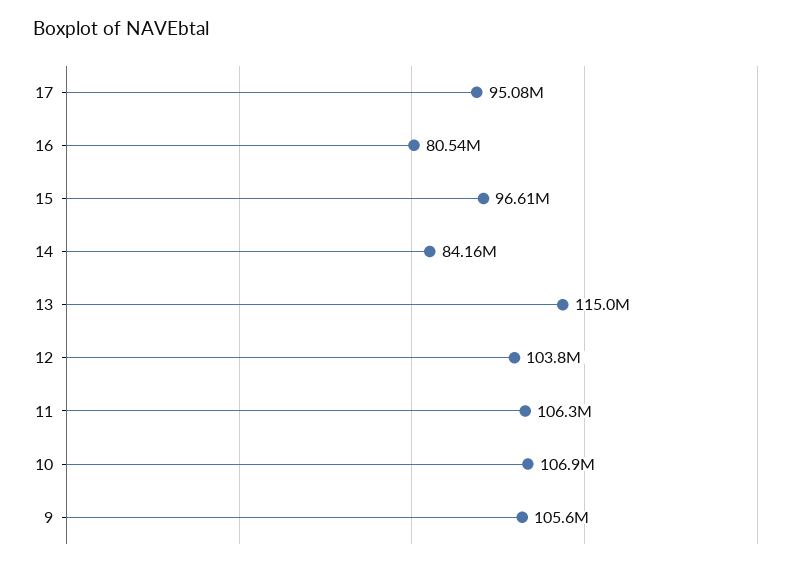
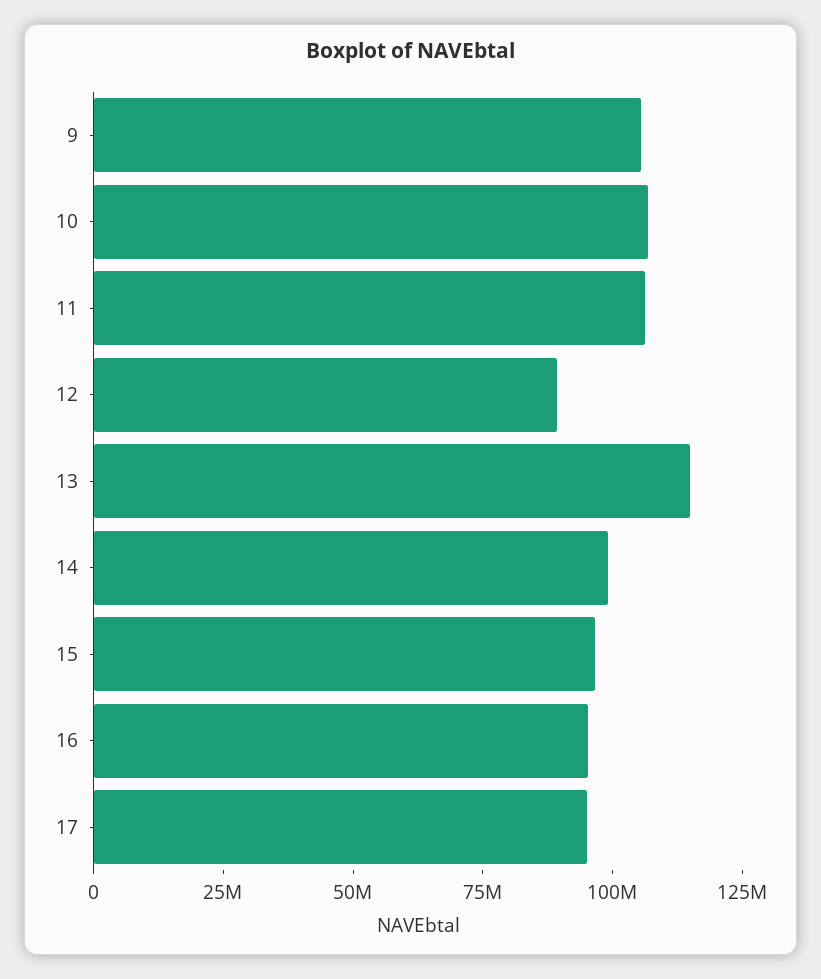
16: 80540000 -> 95000000
14: 84160000 -> 100000000
12: 103800000 -> 90000000

